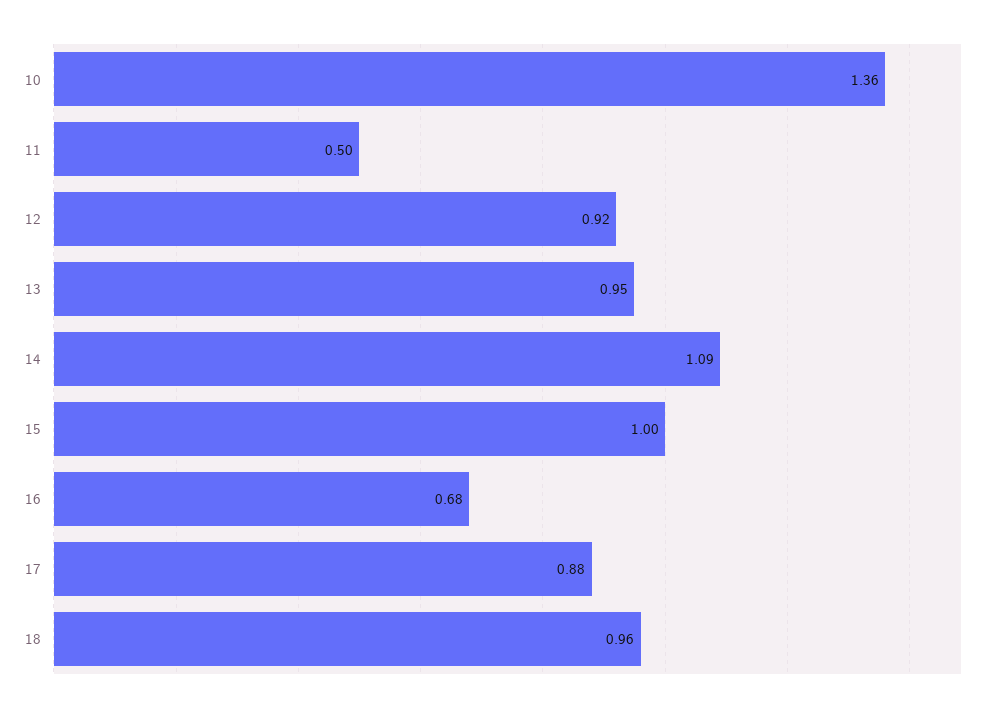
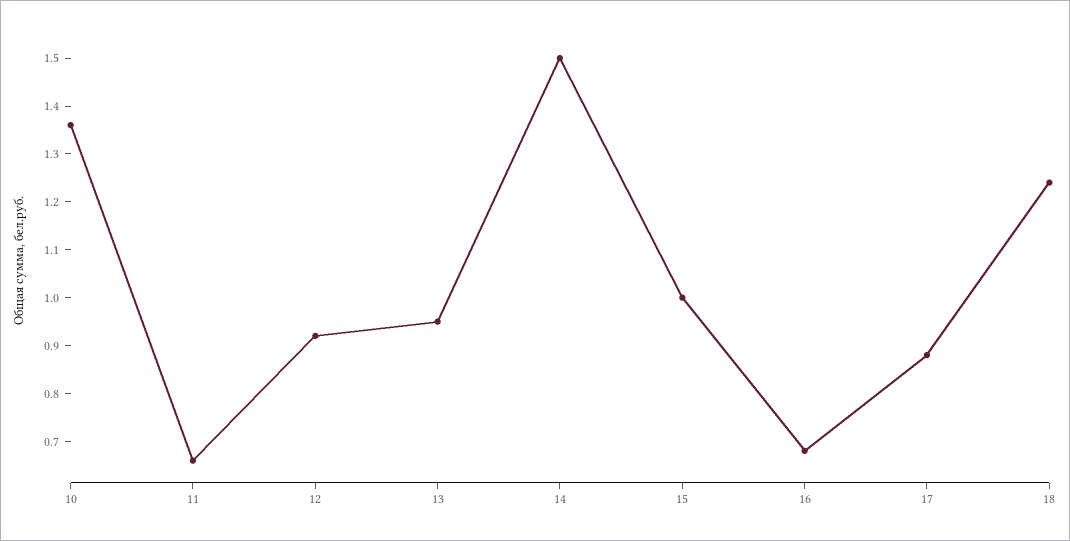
11: 0.5 -> 0.65
14: 1.09 -> 1.5
18: 0.96 -> 1.25

